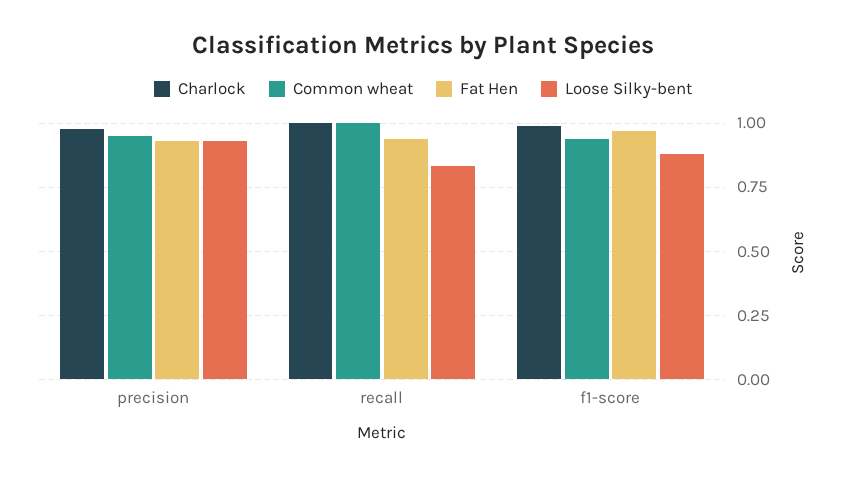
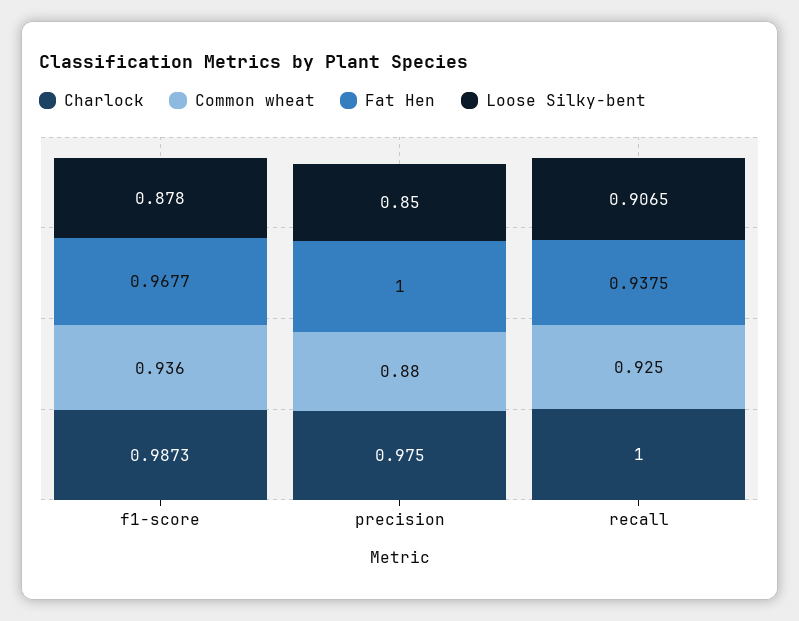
Common wheat, precision: 0.95 -> 0.88
Fat Hen, precision: 0.925 -> 1
Loose Silky-bent, precision: 0.925 -> 0.85
Common wheat, recall: 1 -> 0.925
Loose Silky-bent, recall: 0.825 -> 0.9065

